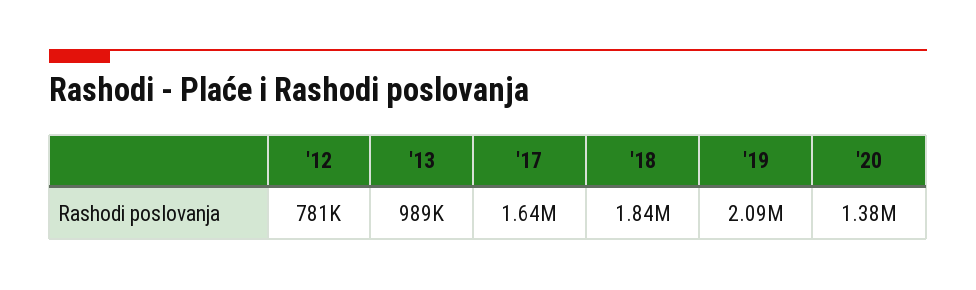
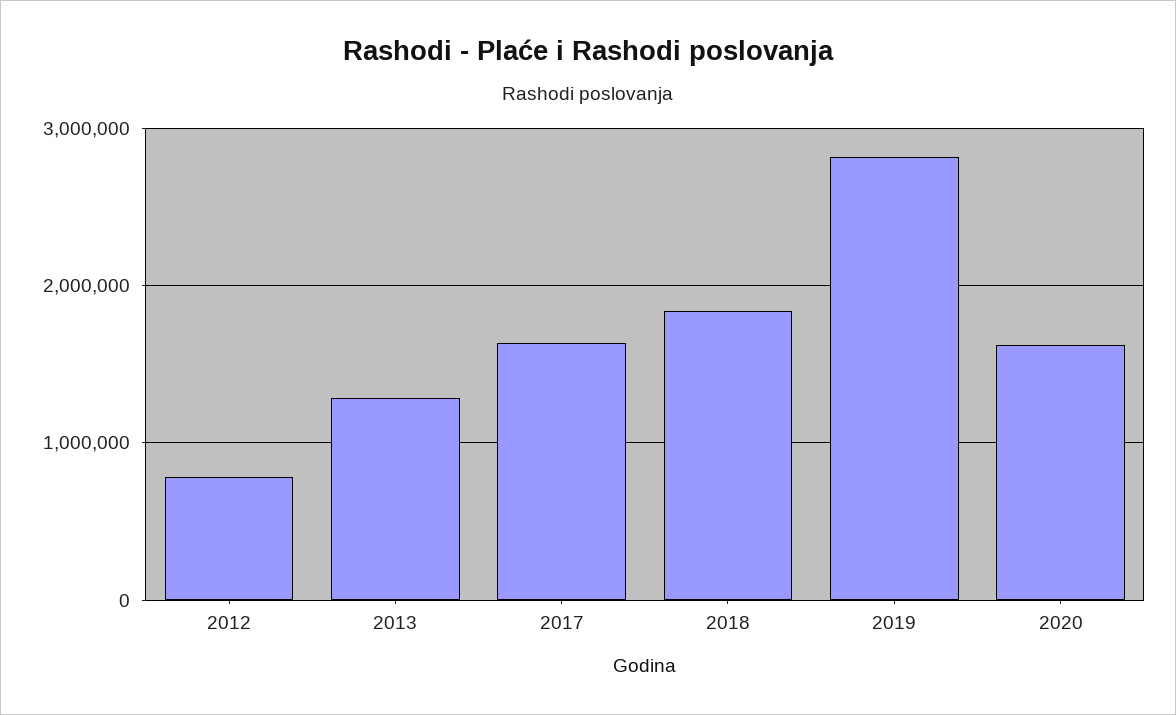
'13: 989000 -> 1300000
'19: 2090000 -> 2800000
'20: 1380000 -> 1600000

